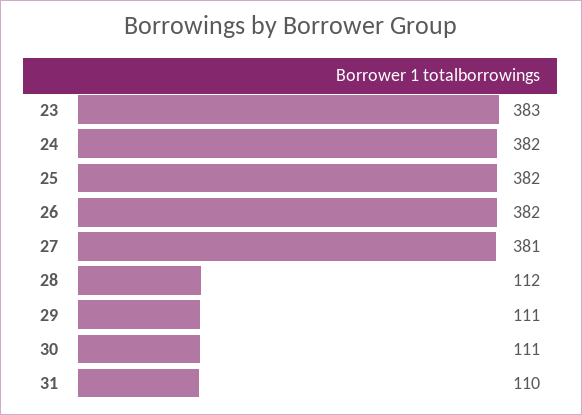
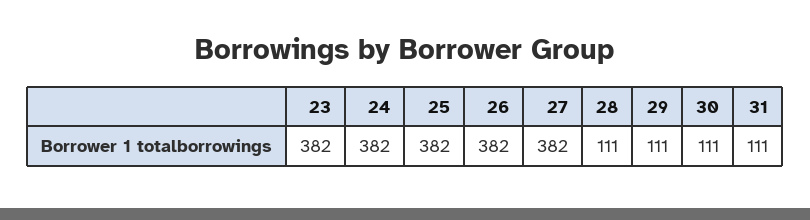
23: 383 -> 382
27: 381 -> 382
28: 112 -> 111
31: 110 -> 111

